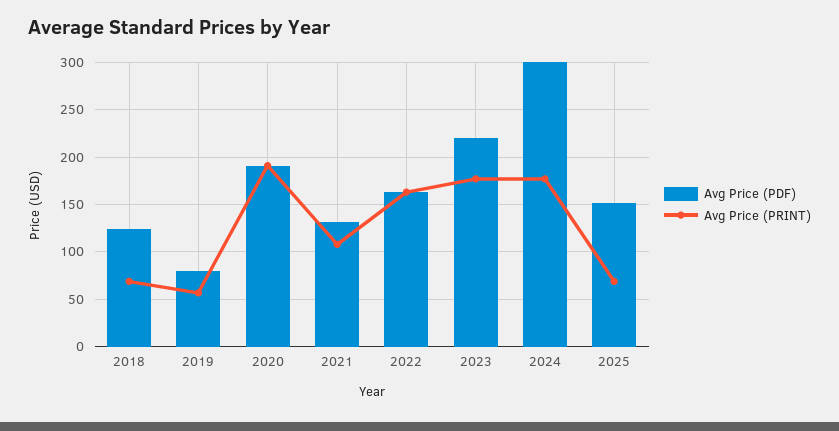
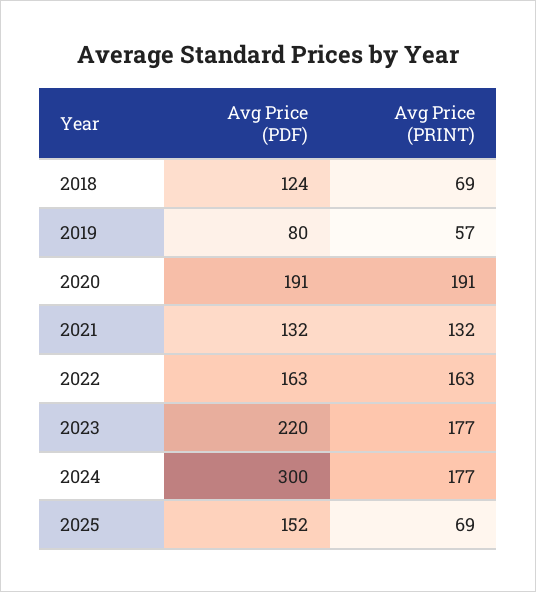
Avg Price (PRINT), 2021: 110 -> 132

